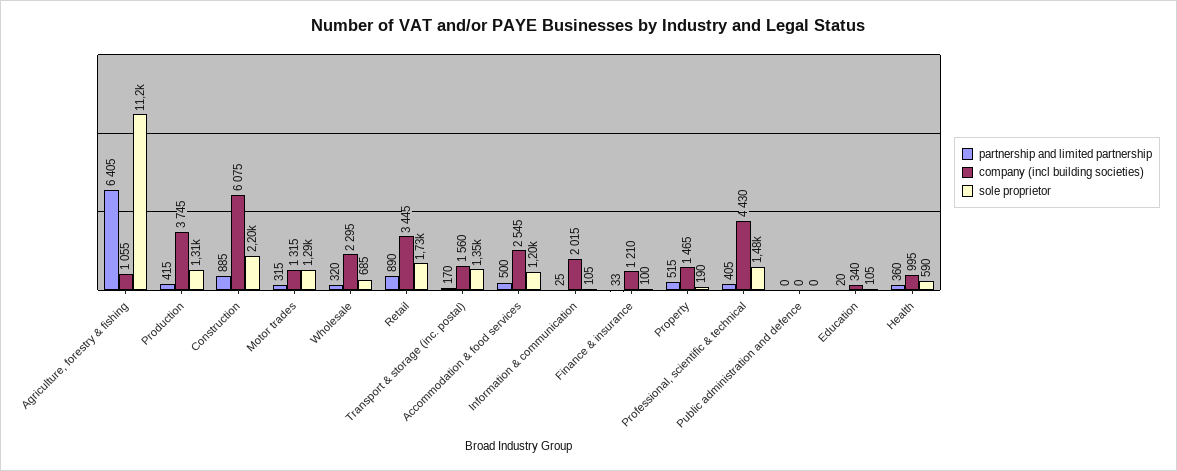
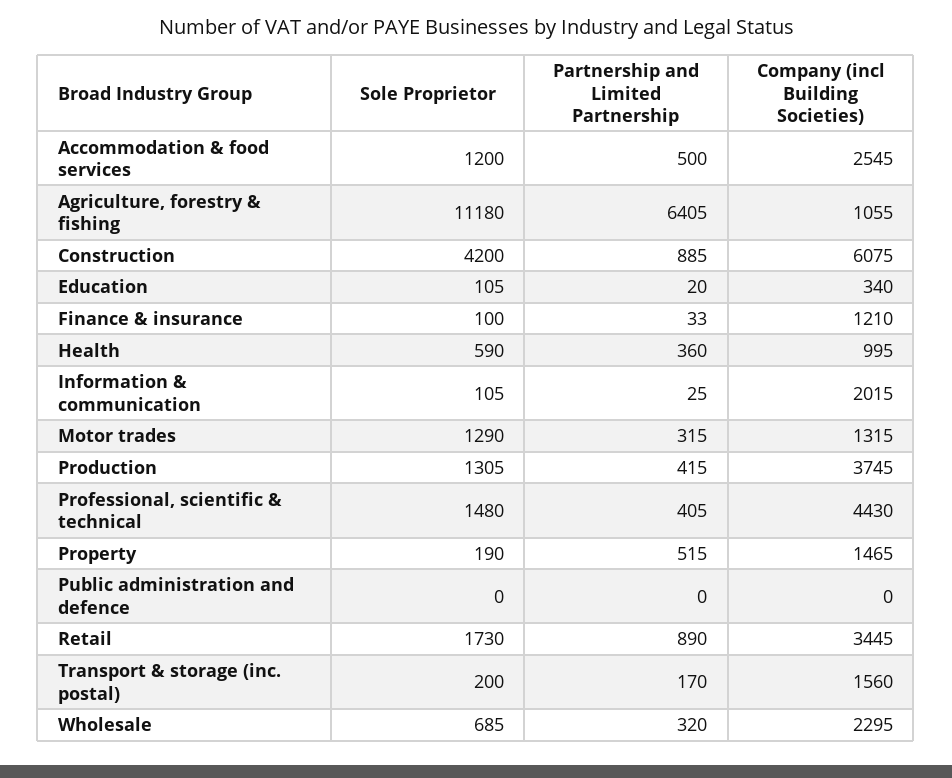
sole proprietor, Construction: 2200 -> 4200
sole proprietor, Transport & storage (inc. postal): 1350 -> 200

